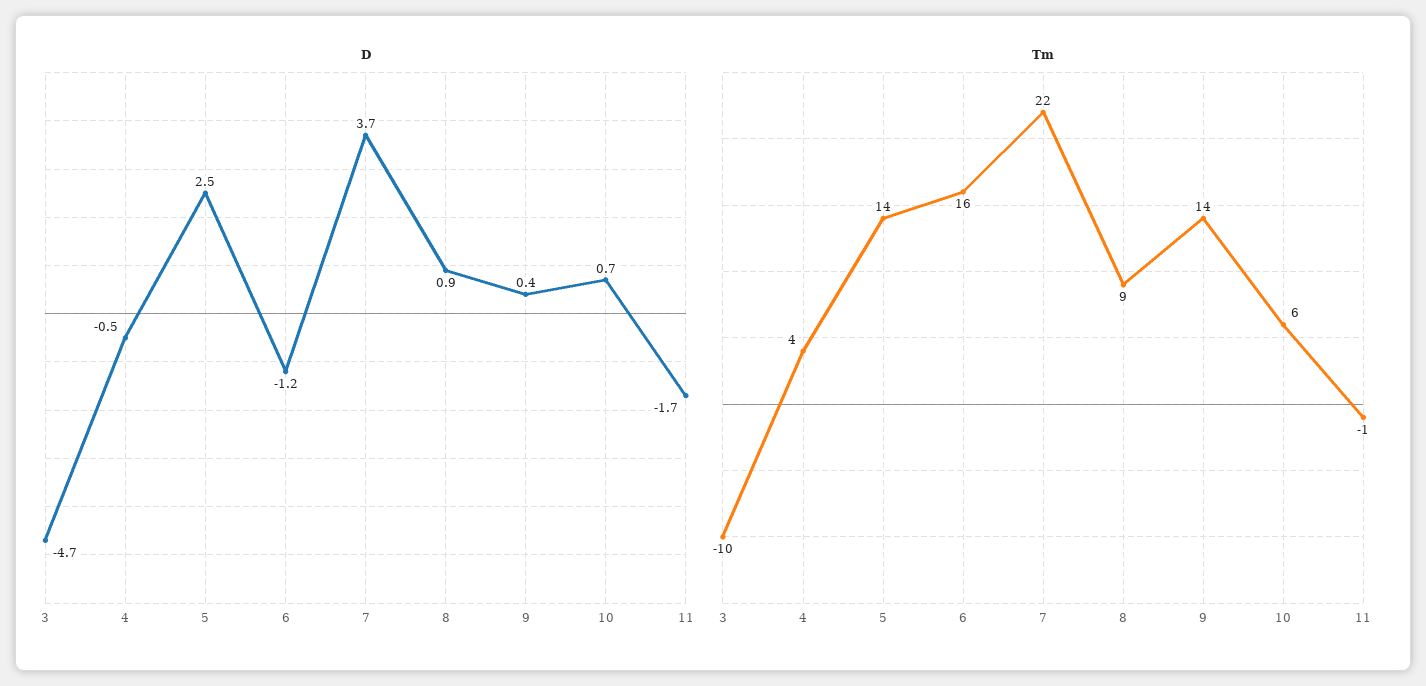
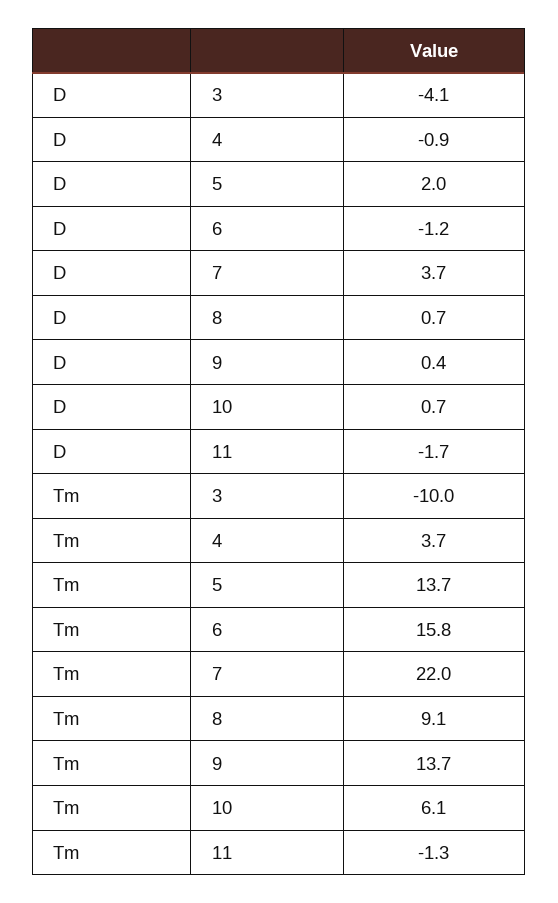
D, 3: -4.7 -> -4.1
D, 4: -0.5 -> -0.9
D, 5: 2.5 -> 2
D, 8: 0.9 -> 0.7

